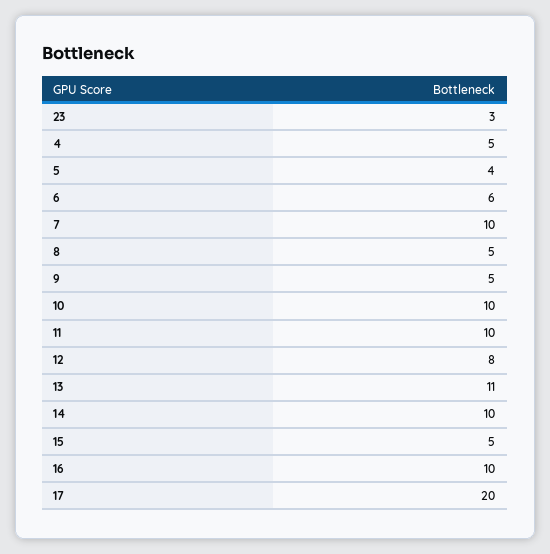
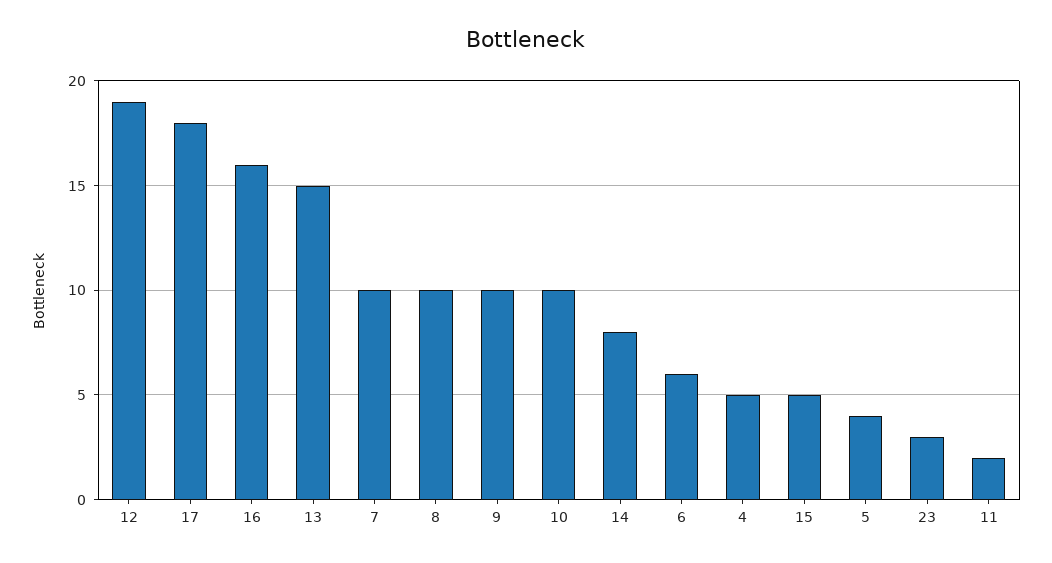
8: 5 -> 10
9: 5 -> 10
11: 10 -> 2
12: 8 -> 19
13: 11 -> 15
14: 10 -> 8
16: 10 -> 16
17: 20 -> 18

